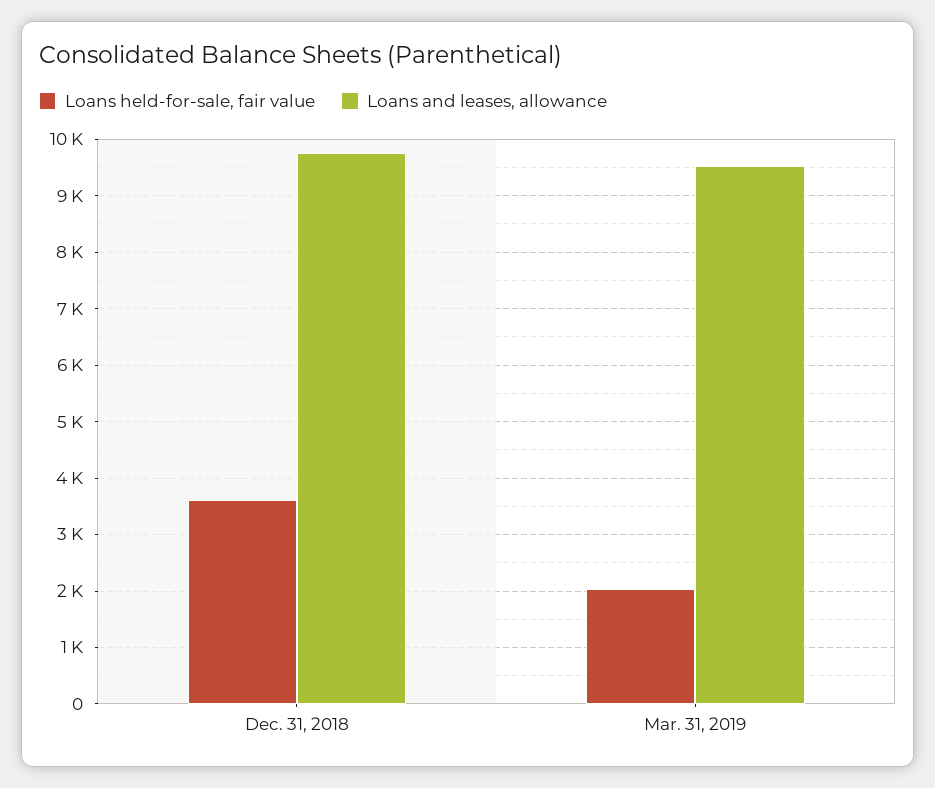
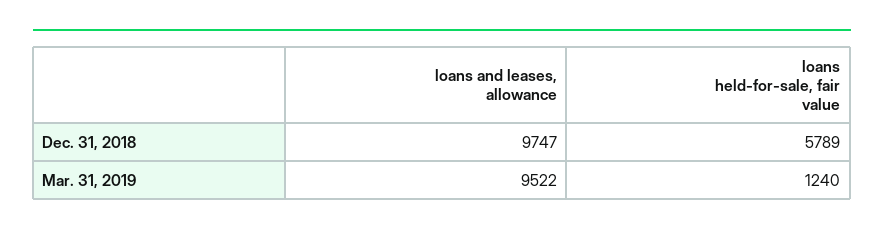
Loans held-for-sale, fair value, Dec. 31, 2018: 3600 -> 5789
Loans held-for-sale, fair value, Mar. 31, 2019: 2000 -> 1240

